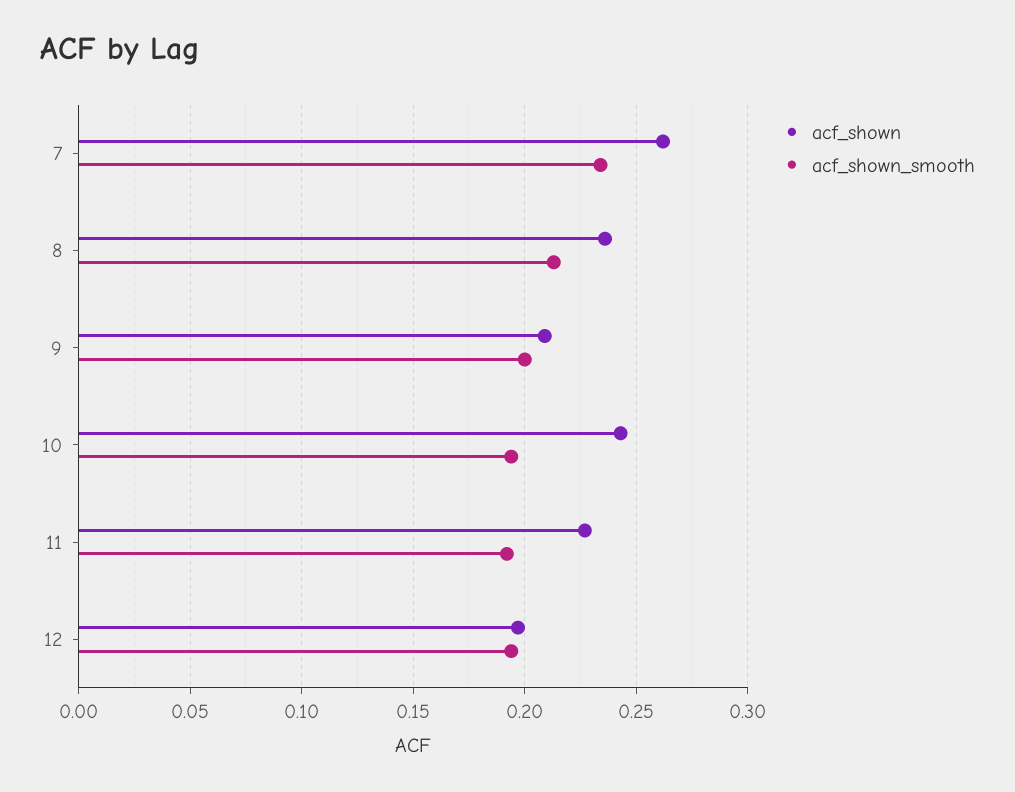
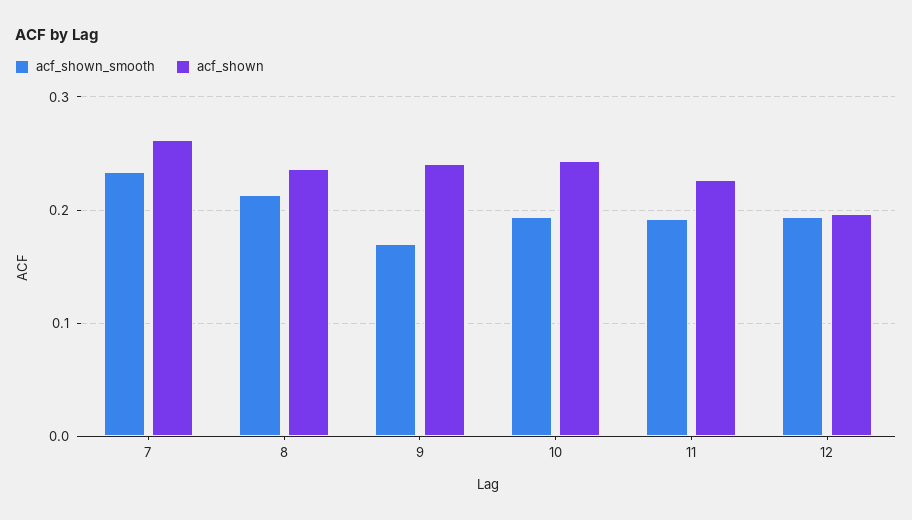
acf_shown, 9: 0.21 -> 0.24
acf_shown_smooth, 9: 0.2 -> 0.17

